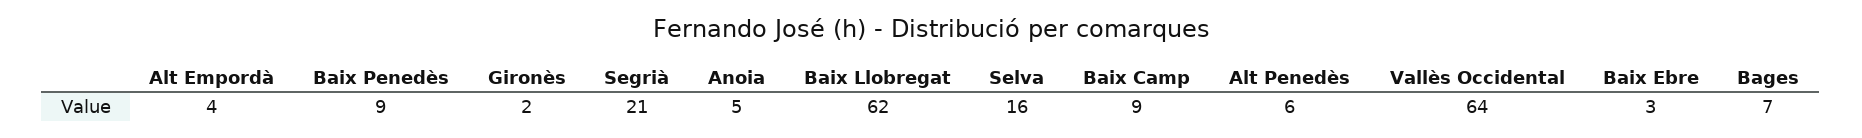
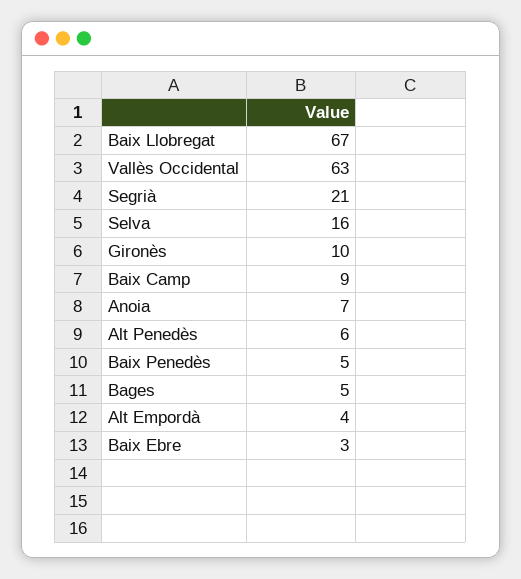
Baix Penedès: 9 -> 5
Gironès: 2 -> 10
Anoia: 5 -> 7
Baix Llobregat: 62 -> 67
Vallès Occidental: 64 -> 63
Bages: 7 -> 5

